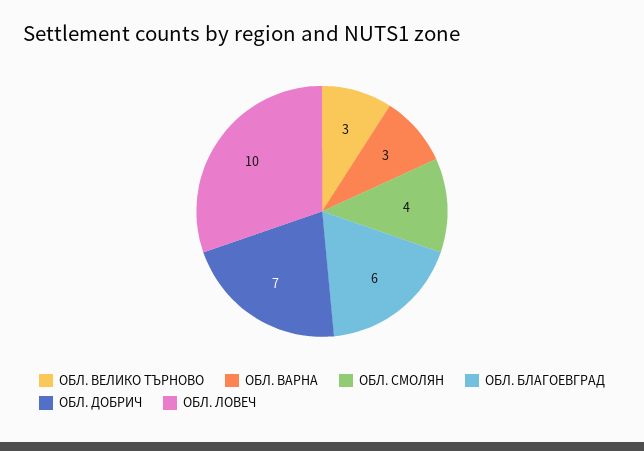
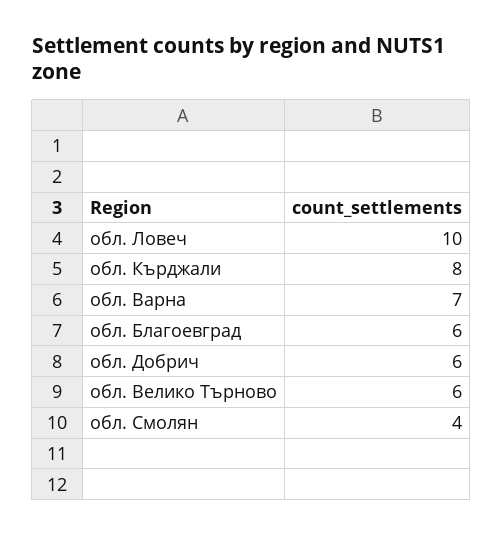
ОБЛ. ВЕЛИКО ТЪРНОВО: 3 -> 6
ОБЛ. ВАРНА: 3 -> 7
ОБЛ. ДОБРИЧ: 7 -> 6
обл. Кърджали: none -> 8

